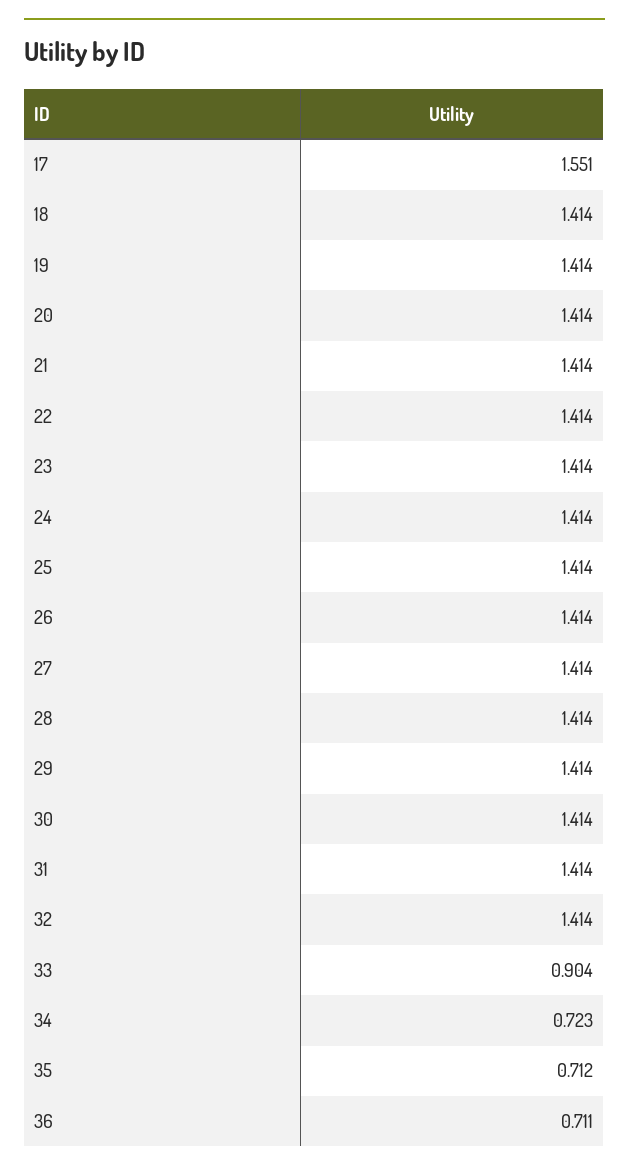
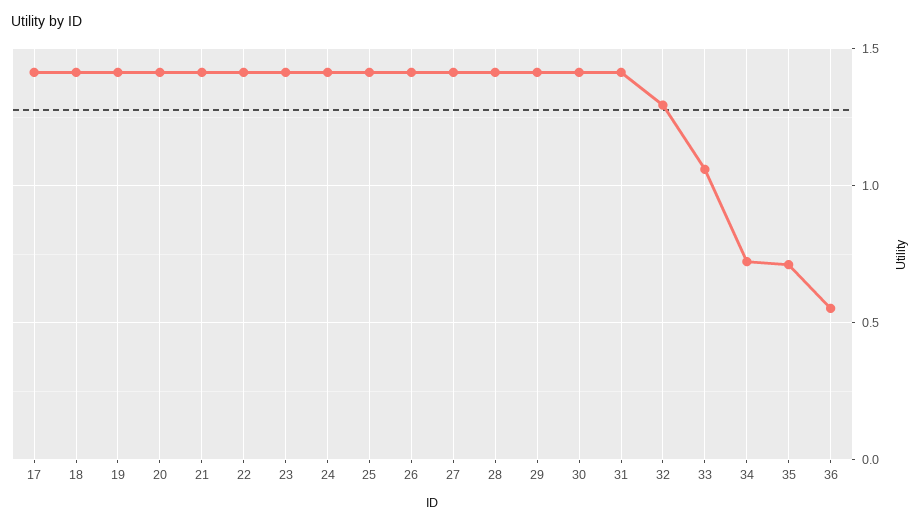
17: 1.551 -> 1.4
32: 1.414 -> 1.3
33: 0.904 -> 1.05
36: 0.711 -> 0.55

